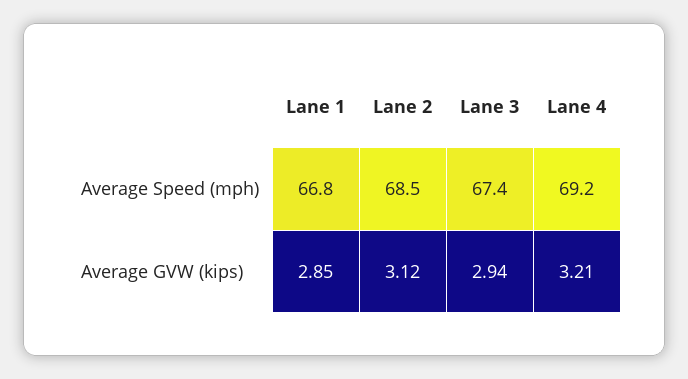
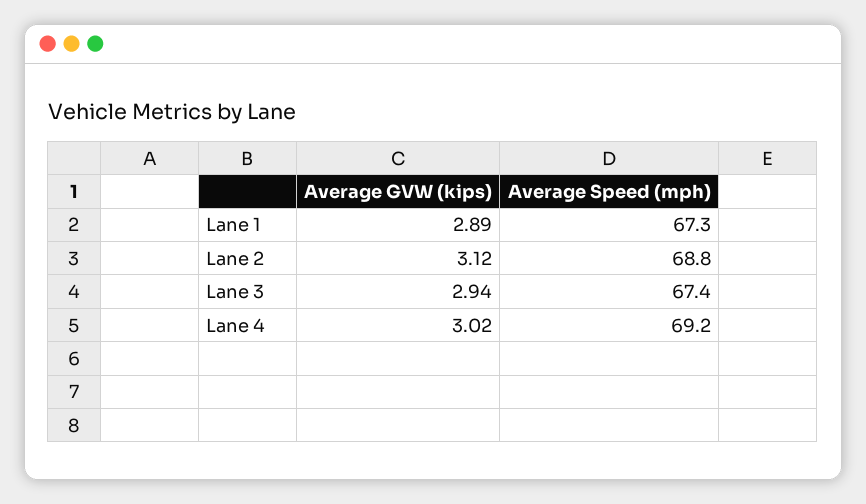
Lane 1, Average Speed (mph): 66.8 -> 67.3
Lane 2, Average Speed (mph): 68.5 -> 68.8
Lane 1, Average GVW (kips): 2.85 -> 2.89
Lane 4, Average GVW (kips): 3.21 -> 3.02

